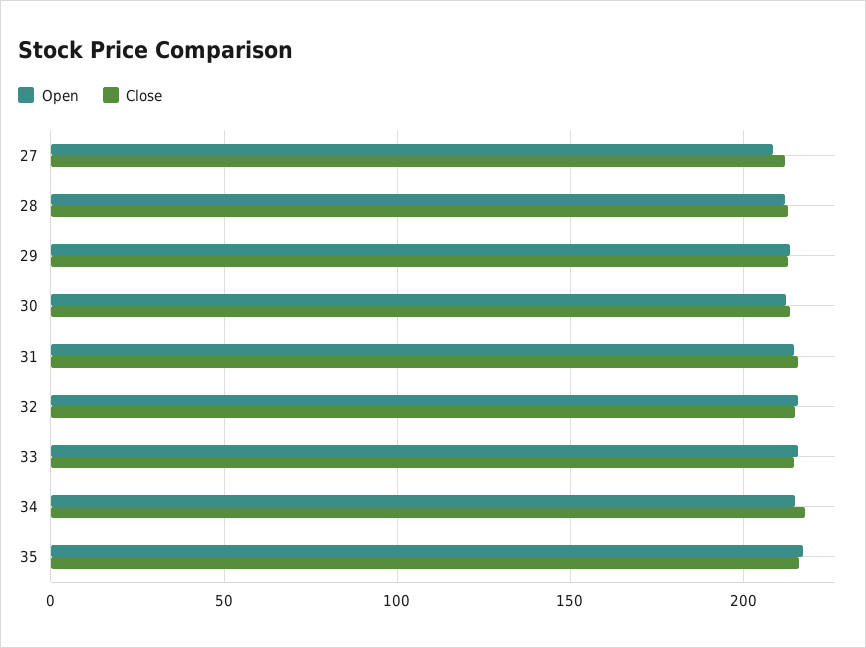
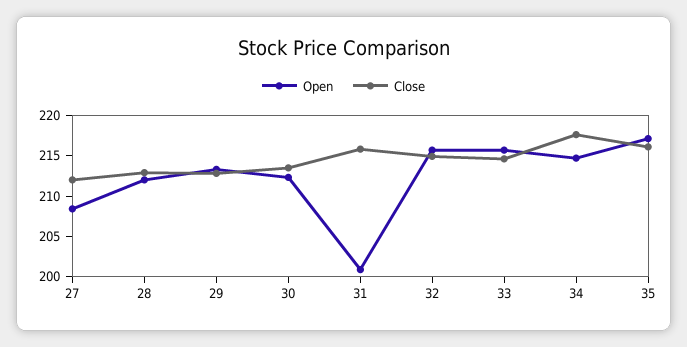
Open, 31: 215 -> 201

